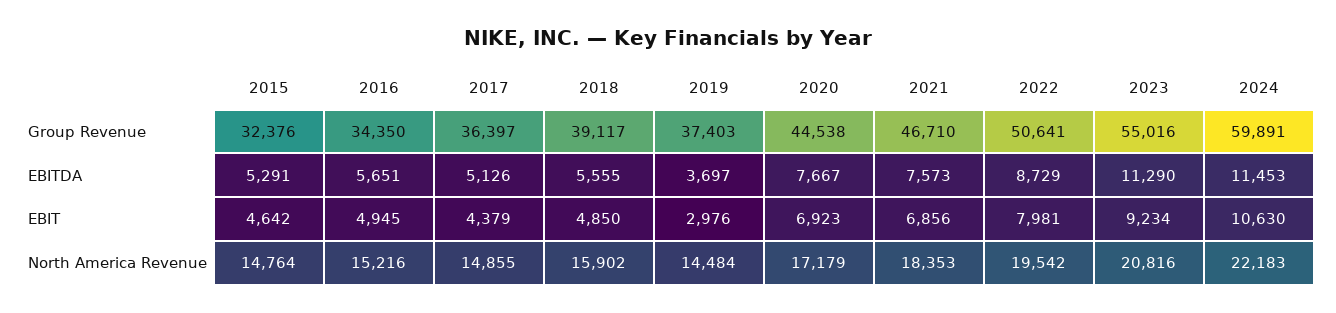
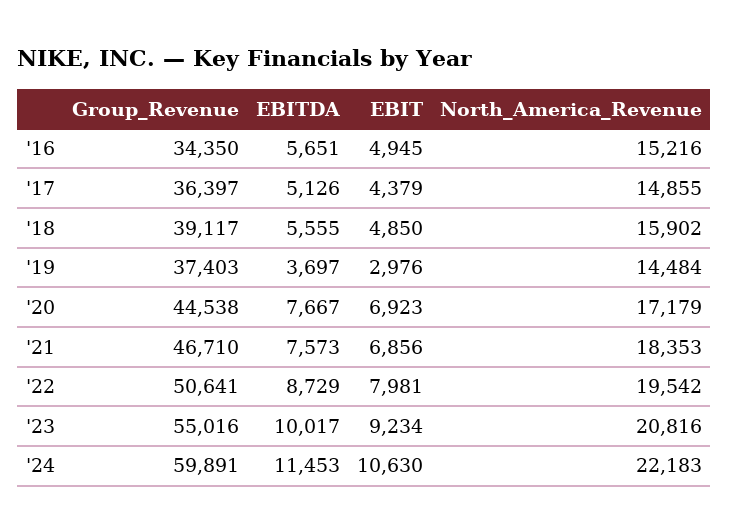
2015, Group Revenue: 32376 -> none
2015, EBITDA: 5291 -> none
2023, EBITDA: 11290 -> 10017
2015, EBIT: 4642 -> none
2015, North America Revenue: 14764 -> none

